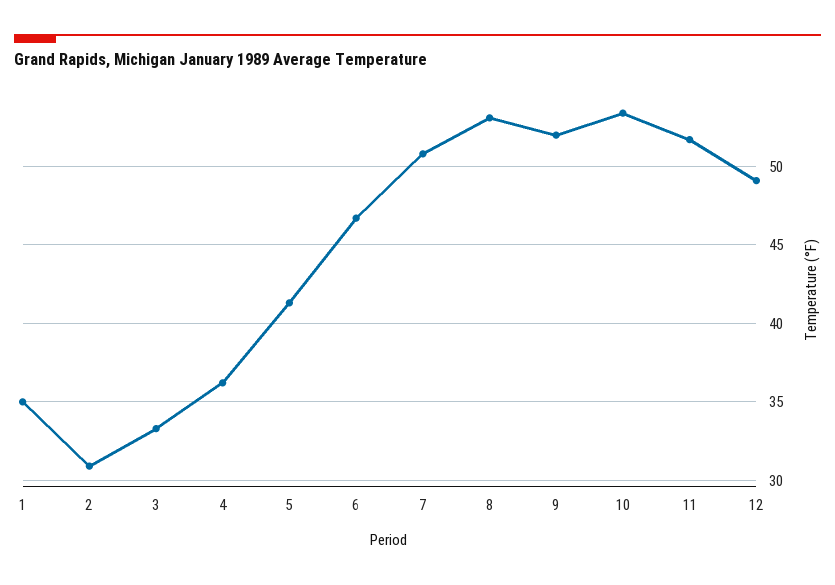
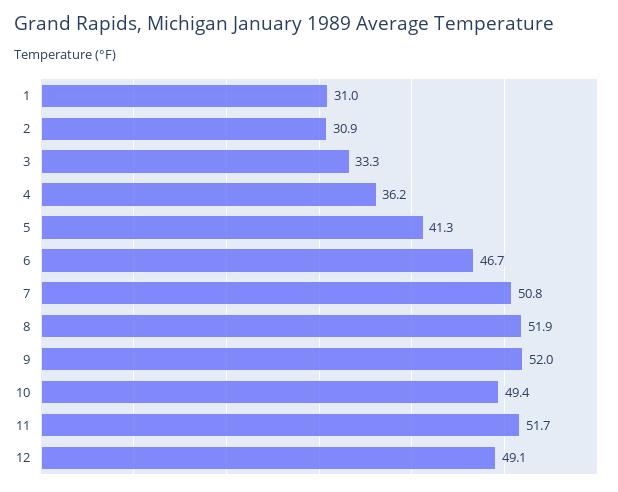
1: 35 -> 31
8: 53 -> 51.9
10: 53.5 -> 49.4

